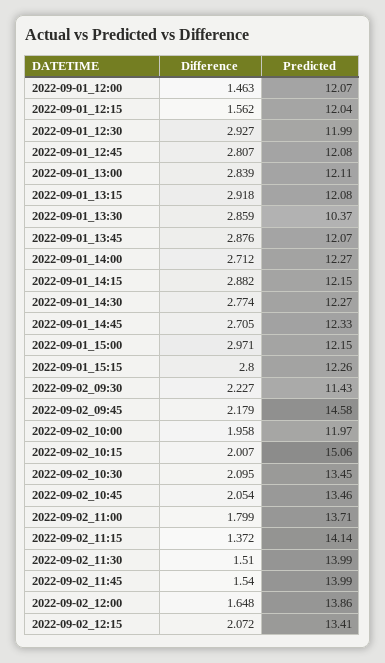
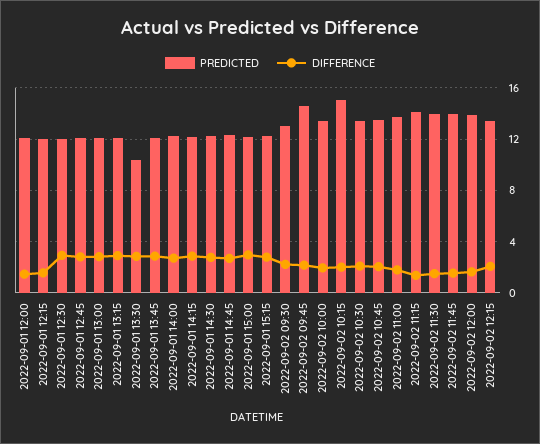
Predicted, 2022-09-02_09:30: 11.43 -> 13
Predicted, 2022-09-02_10:00: 11.97 -> 13.5

